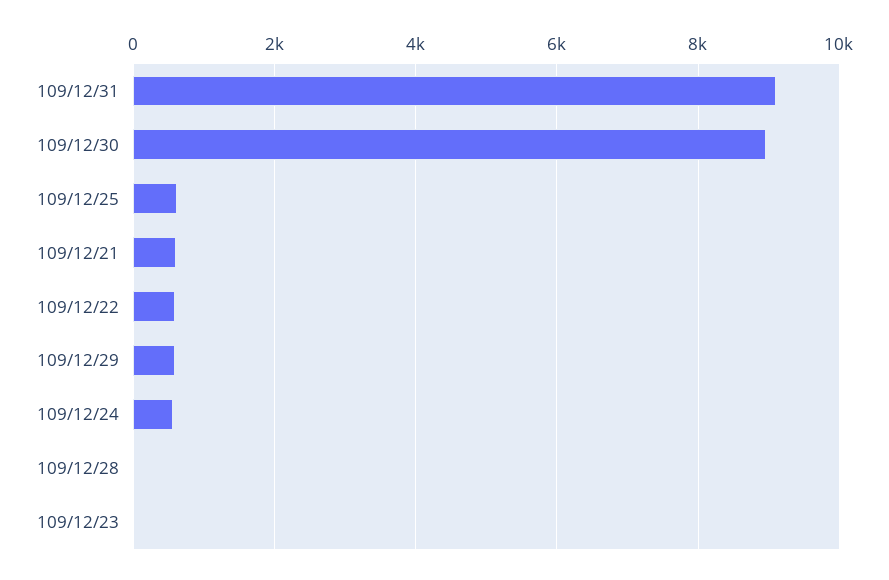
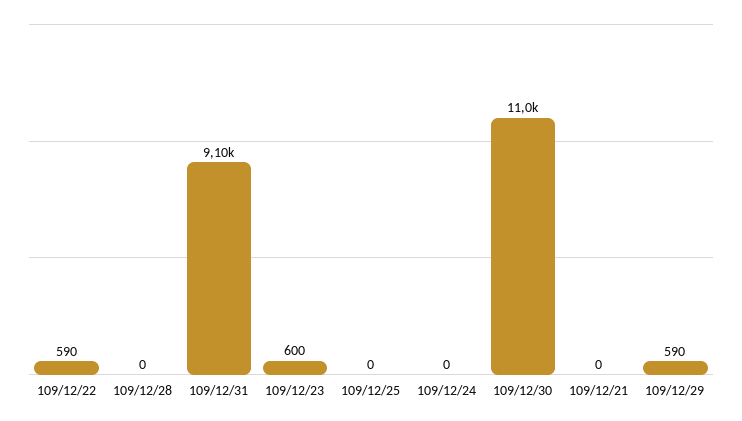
109/12/30: 9000 -> 11000
109/12/25: 600 -> 0
109/12/21: 600 -> 0
109/12/24: 600 -> 0
109/12/23: 0 -> 600

